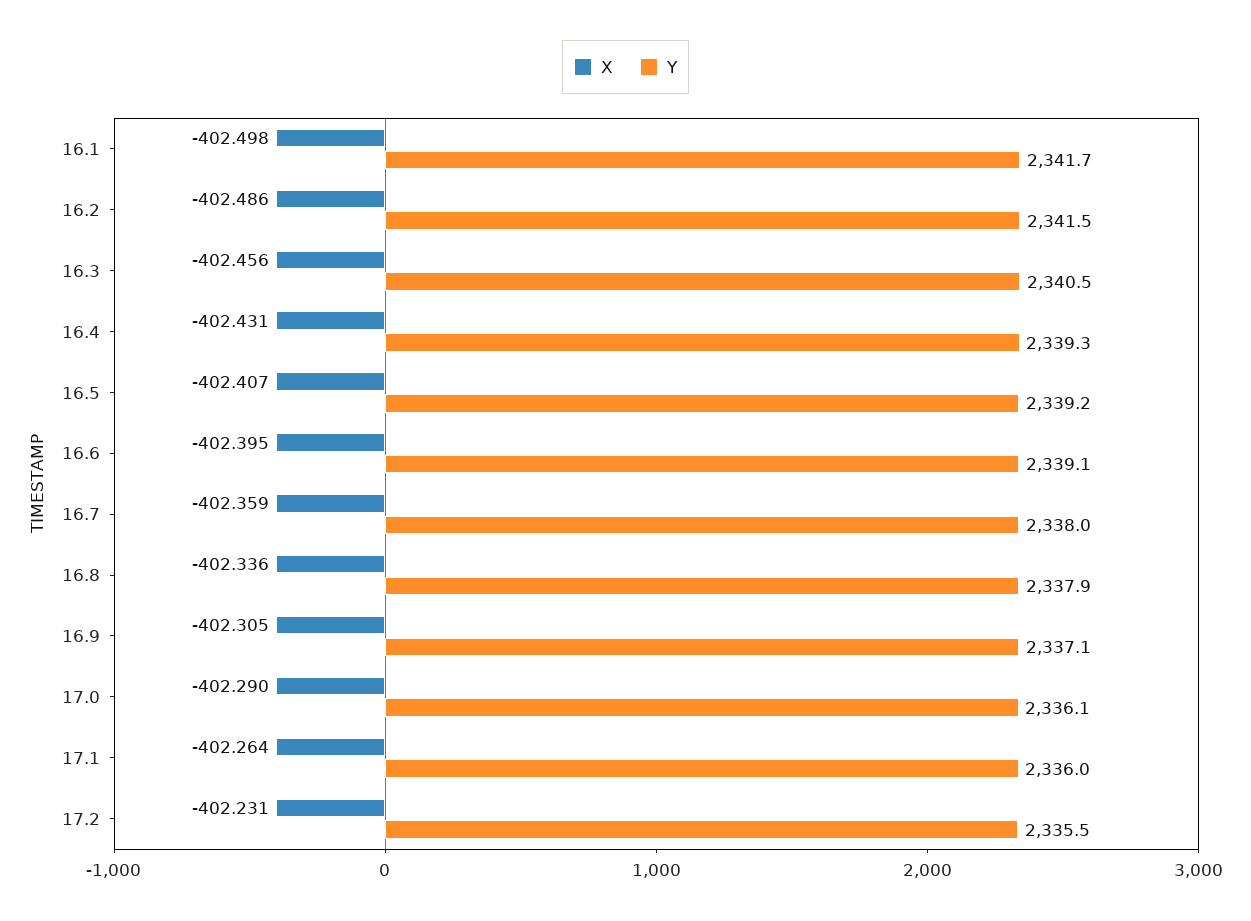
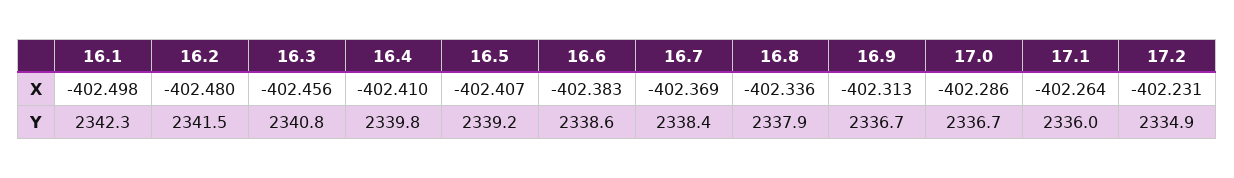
Y, 16.1: 2341.7 -> 2342.3
X, 16.2: -402.486 -> -402.48
Y, 16.3: 2340.5 -> 2340.8
X, 16.4: -402.431 -> -402.41
Y, 16.4: 2339.3 -> 2339.8
X, 16.6: -402.395 -> -402.383
Y, 16.6: 2339.1 -> 2338.6
X, 16.7: -402.359 -> -402.369
Y, 16.7: 2338 -> 2338.4
X, 16.9: -402.305 -> -402.313
Y, 16.9: 2337.1 -> 2336.7
X, 17.0: -402.29 -> -402.286
Y, 17.0: 2336.1 -> 2336.7
Y, 17.2: 2335.5 -> 2334.9

